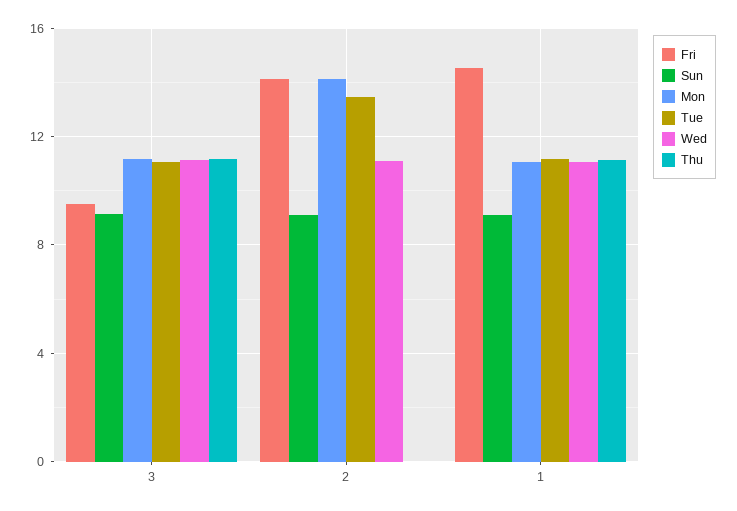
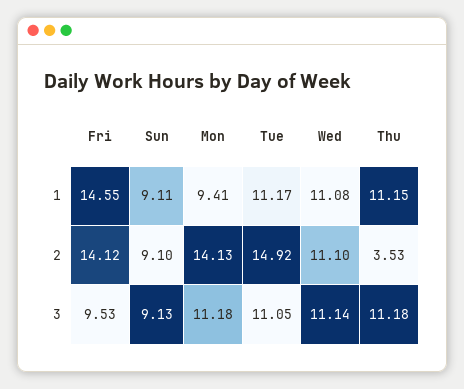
Tue, 2: 13.5 -> 14.92
Thu, 2: 0 -> 3.53
Mon, 1: 11 -> 9.41

